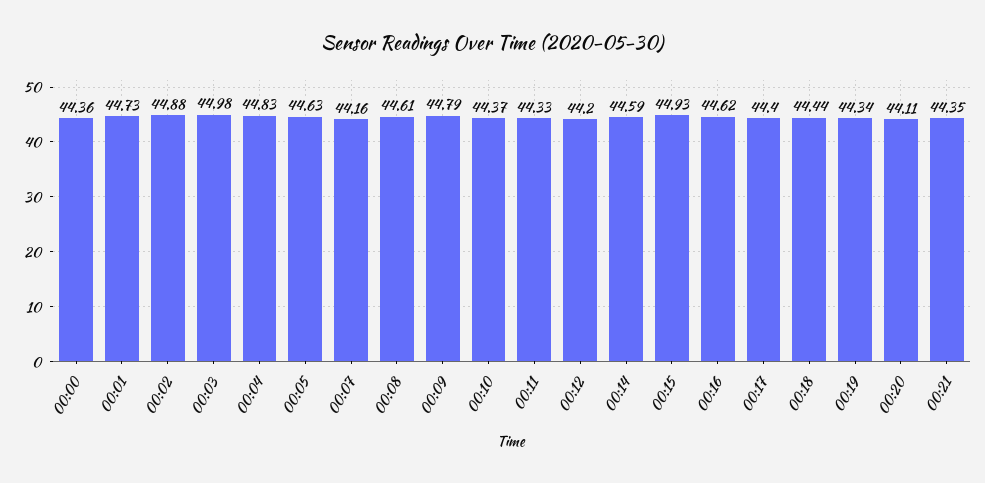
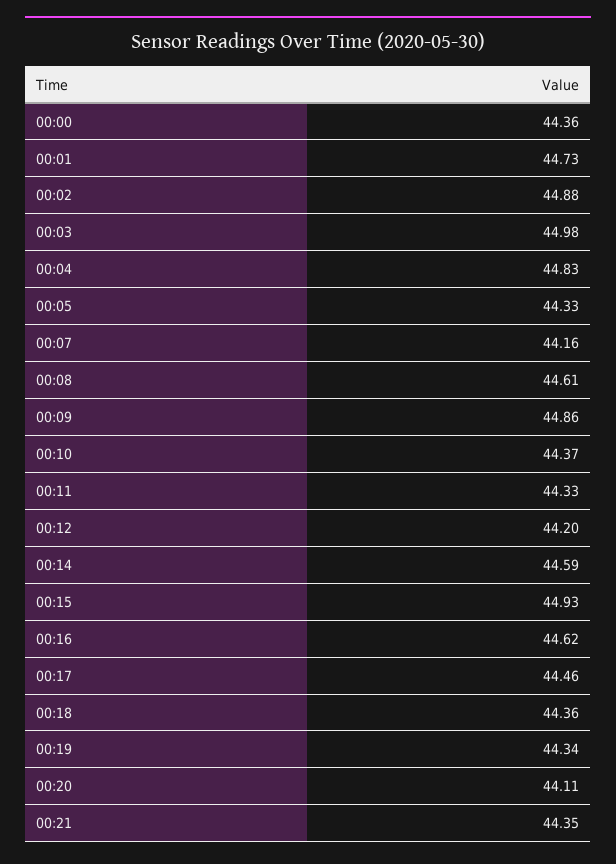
00:05: 44.63 -> 44.33
00:09: 44.79 -> 44.86
00:17: 44.4 -> 44.46
00:18: 44.44 -> 44.36

